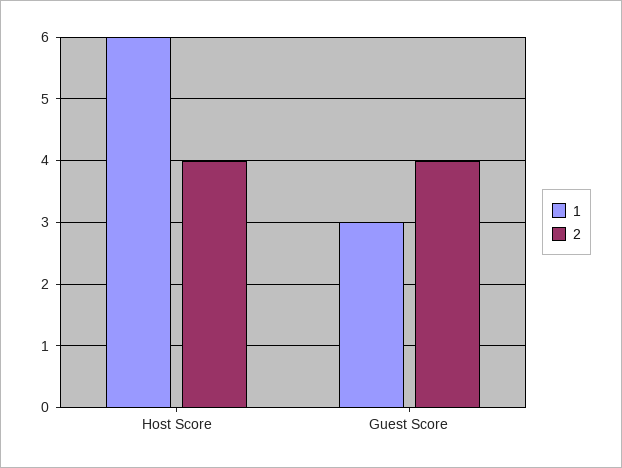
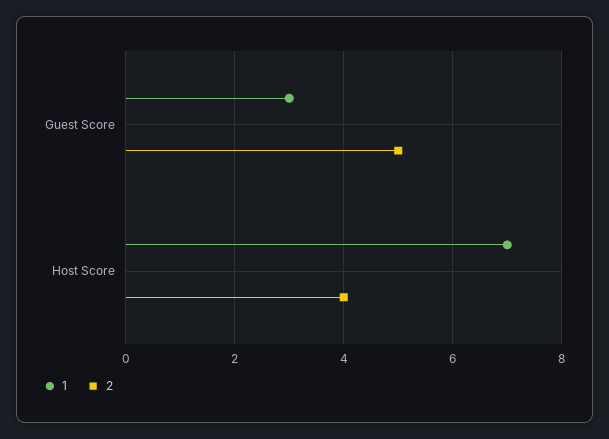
1, Host Score: 6 -> 7
2, Guest Score: 4 -> 5

